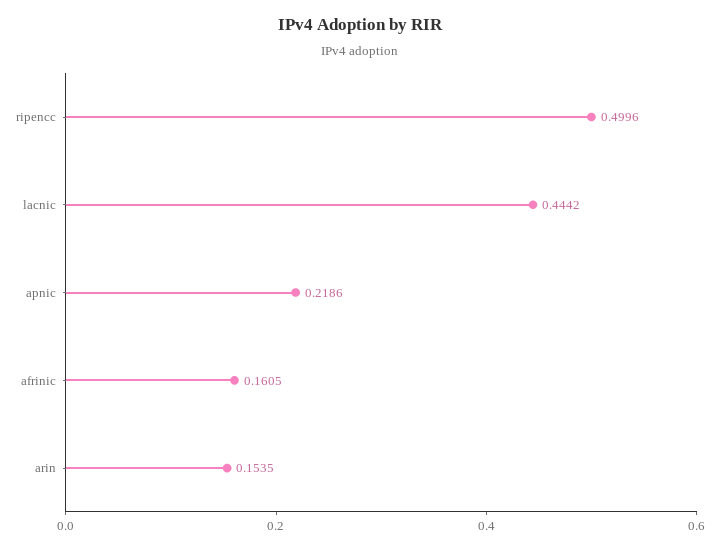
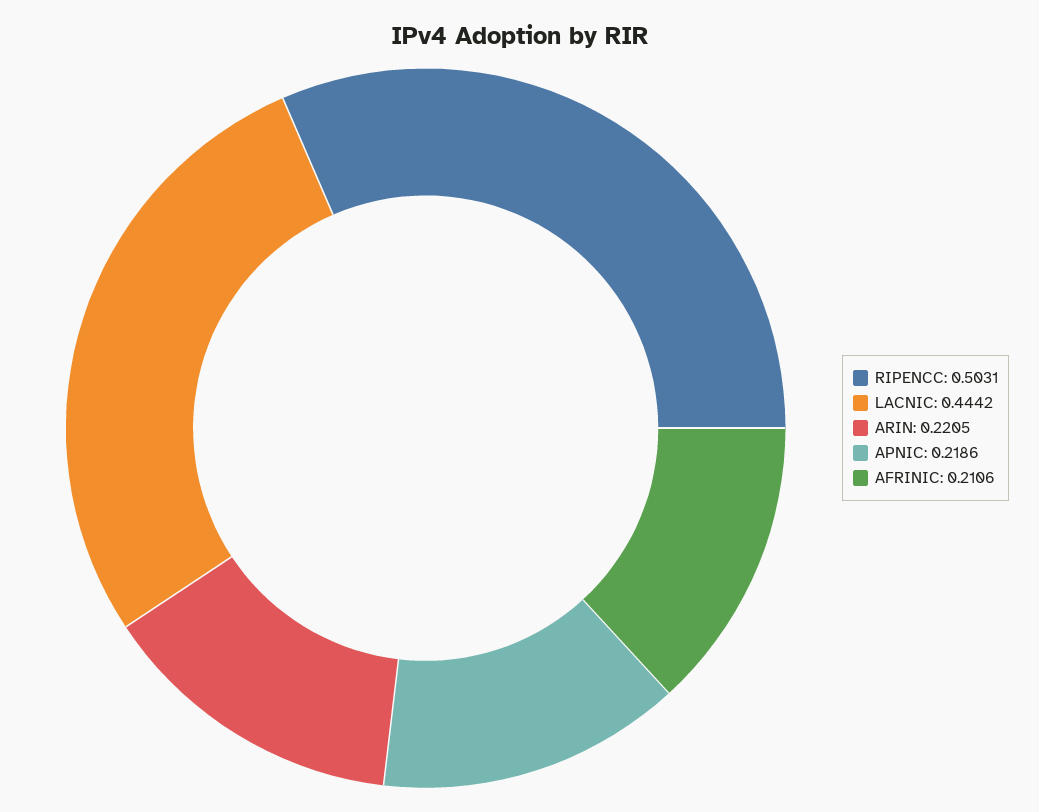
ripencc: 0.4996 -> 0.5031
afrinic: 0.1605 -> 0.2106
arin: 0.1535 -> 0.2205

